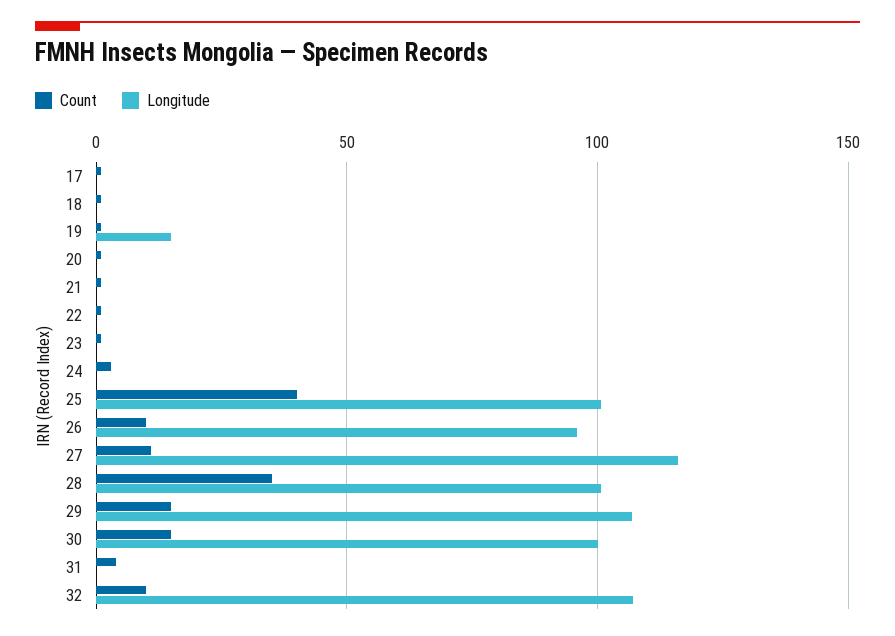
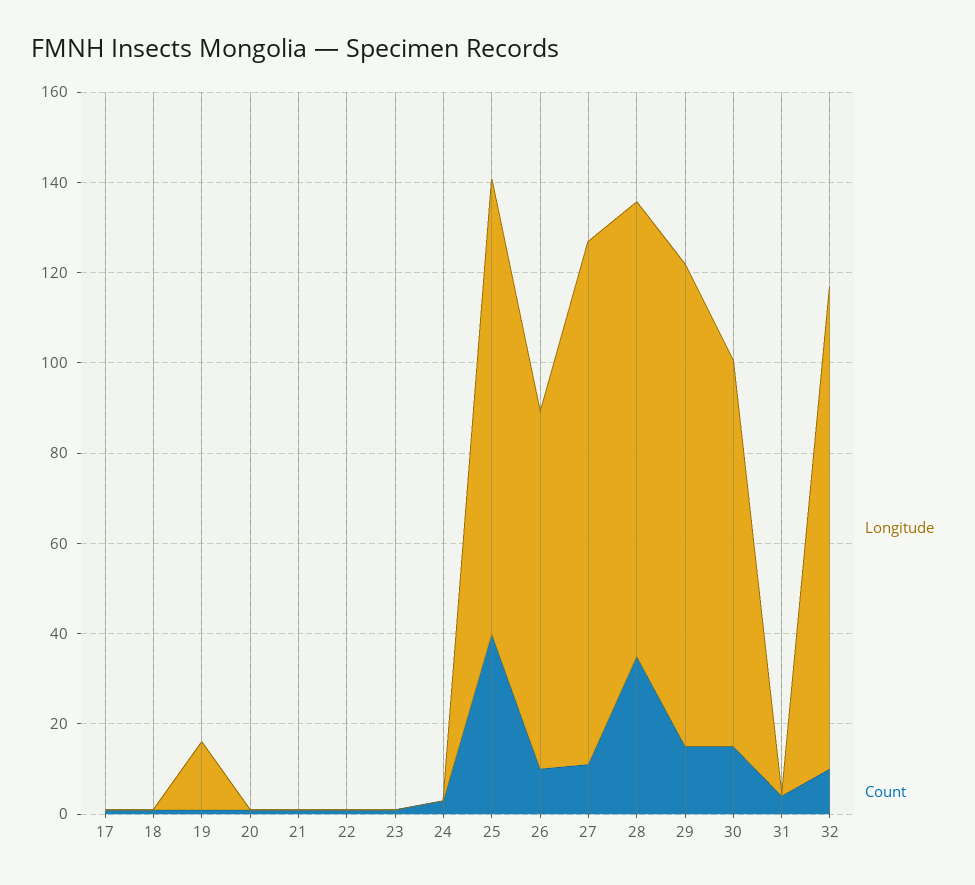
Longitude, 26: 95 -> 80
Longitude, 30: 100 -> 85

